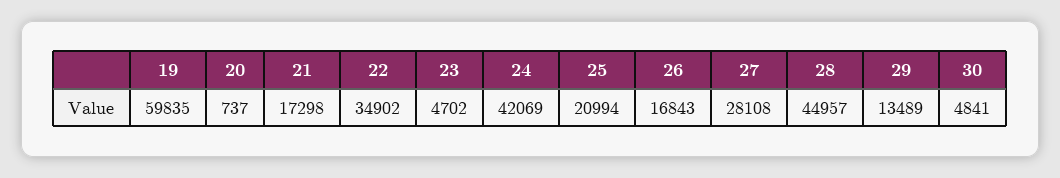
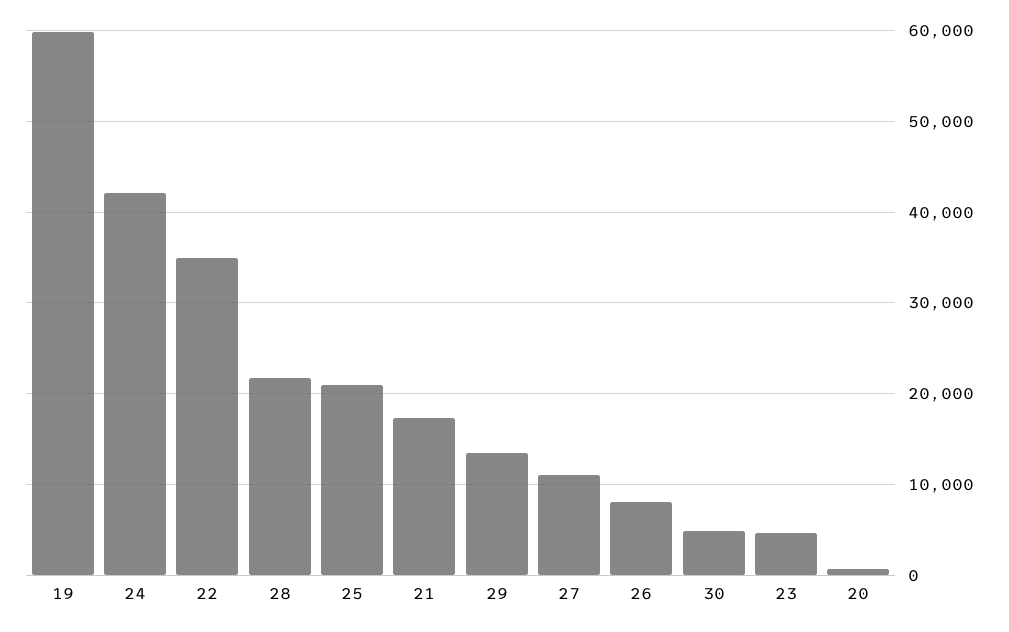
26: 16843 -> 8000
27: 28108 -> 11000
28: 44957 -> 22000

